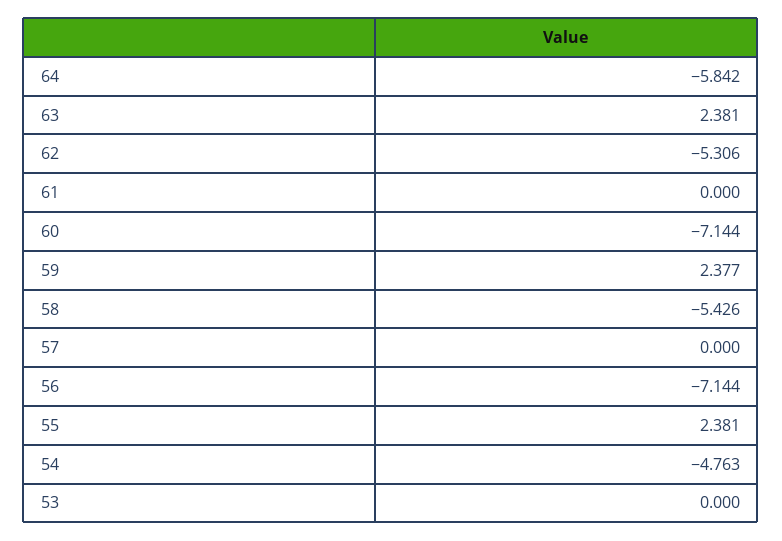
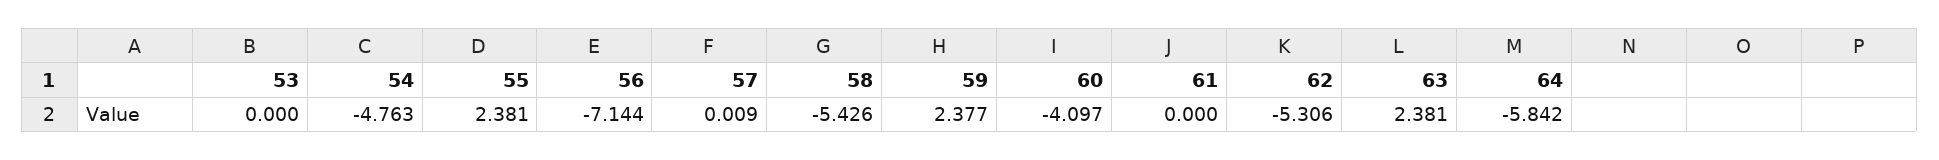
60: -7.144 -> -4.097
57: 0 -> 0.009

